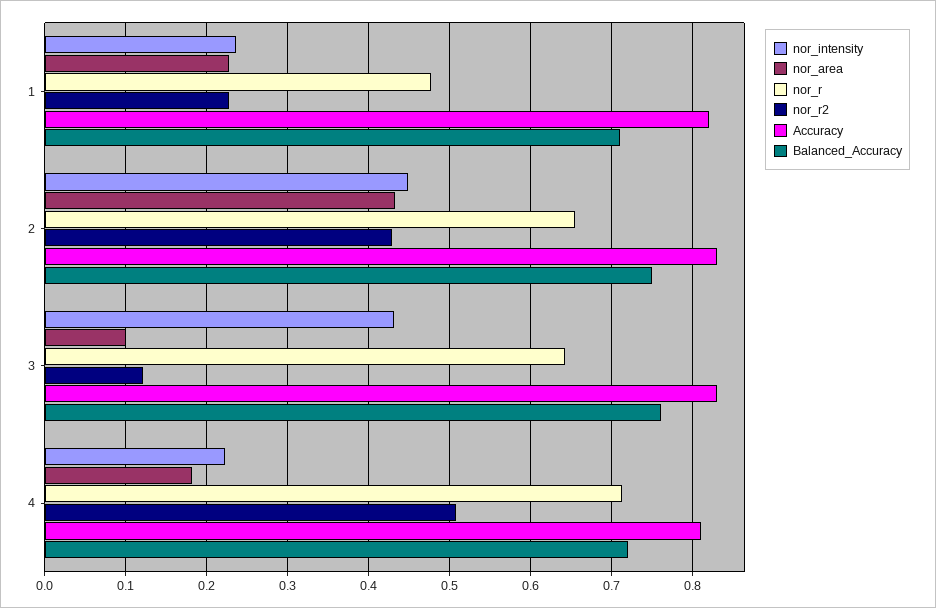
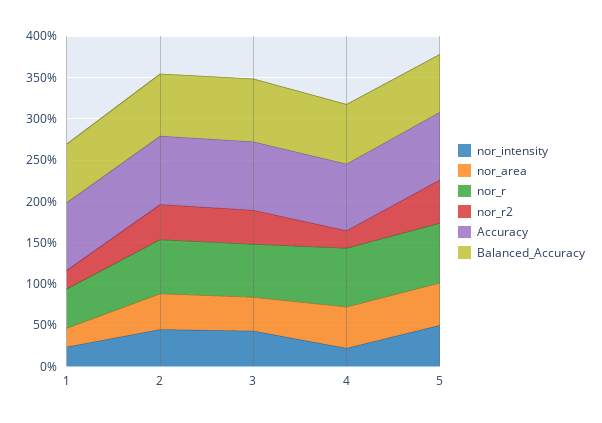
nor_area, 3: 0.1 -> 0.4
nor_r2, 3: 0.12 -> 0.4
nor_area, 4: 0.18 -> 0.5
nor_r2, 4: 0.51 -> 0.2
nor_intensity, 5: none -> 0.5
nor_area, 5: none -> 0.5
nor_r, 5: none -> 0.7
nor_r2, 5: none -> 0.5
Accuracy, 5: none -> 0.8
Balanced_Accuracy, 5: none -> 0.7

